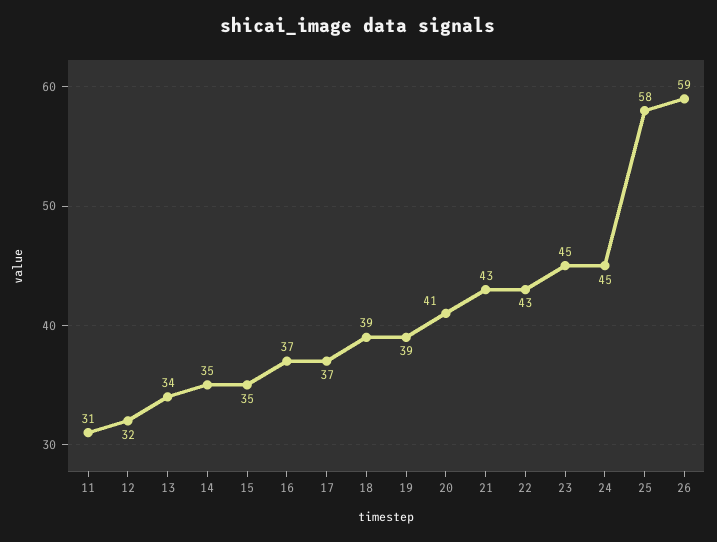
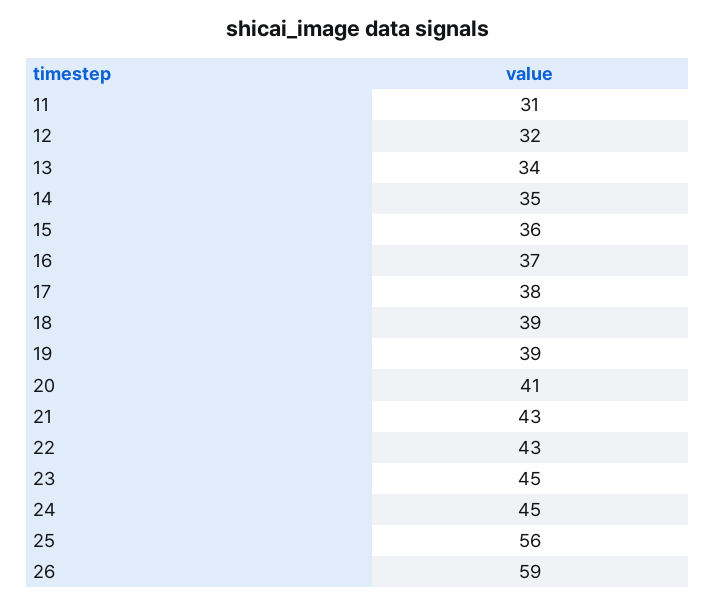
15: 35 -> 36
17: 37 -> 38
25: 58 -> 56

